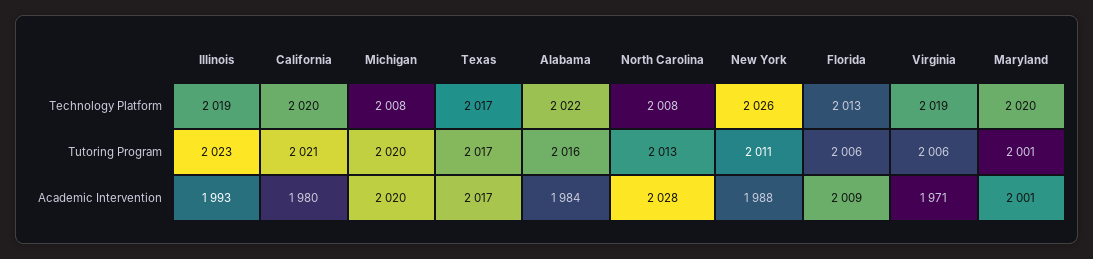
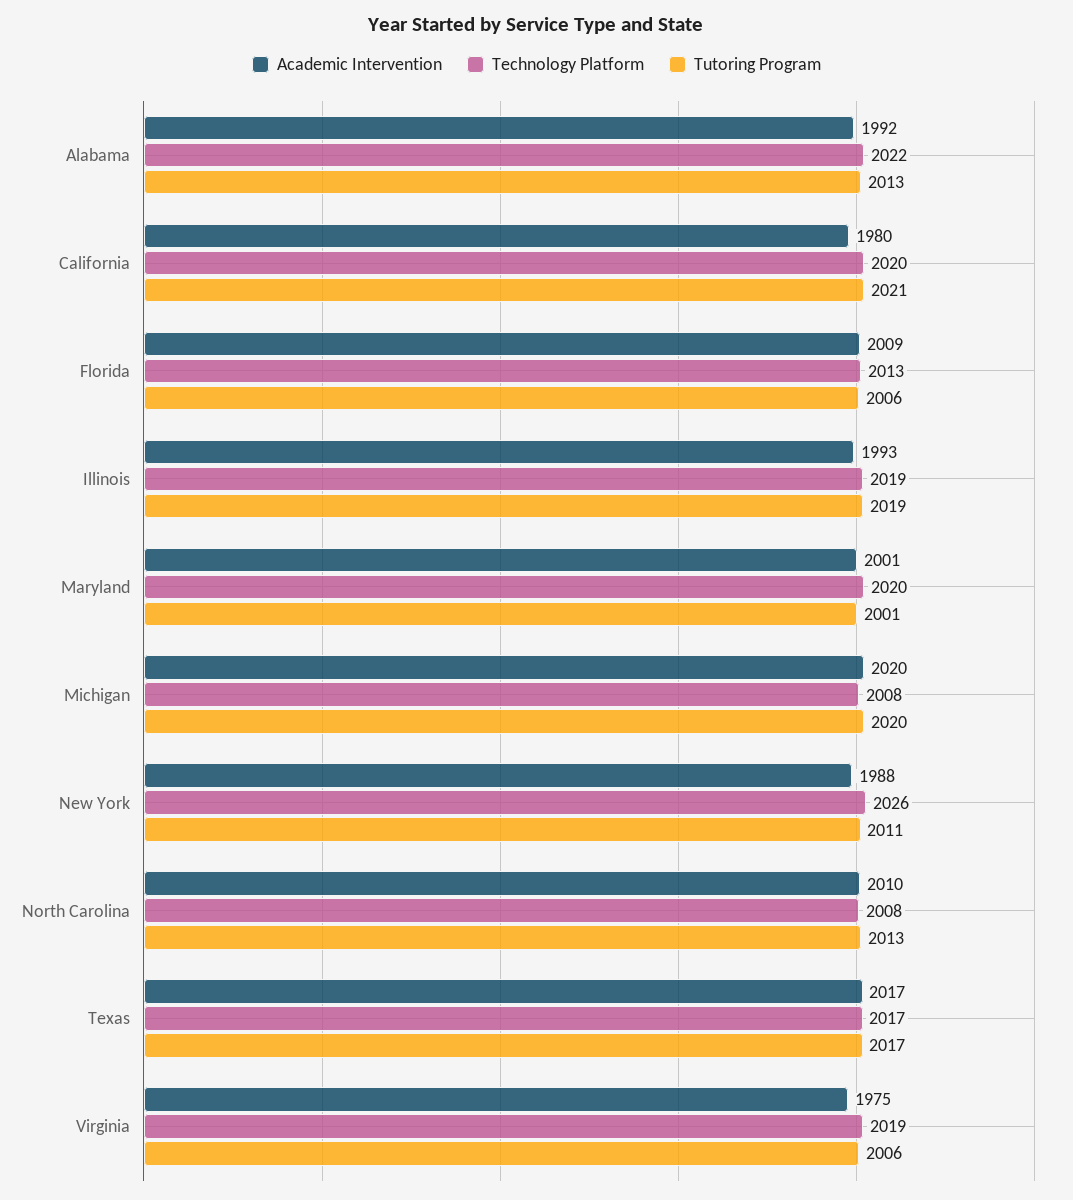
Tutoring Program, Illinois: 2023 -> 2019
Tutoring Program, Alabama: 2016 -> 2013
Academic Intervention, Alabama: 1984 -> 1992
Academic Intervention, North Carolina: 2028 -> 2010
Academic Intervention, Virginia: 1971 -> 1975

